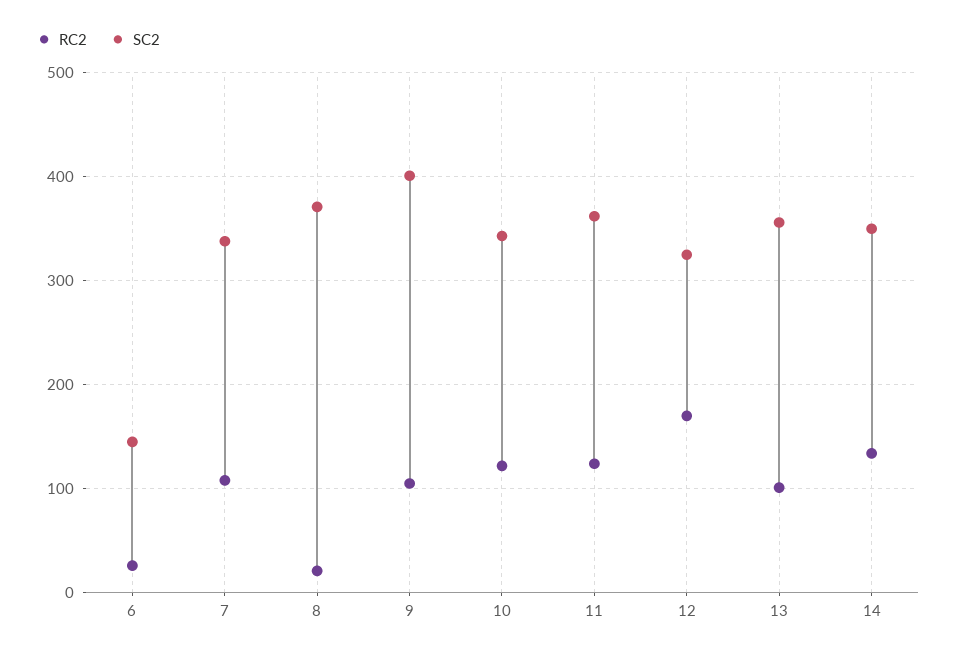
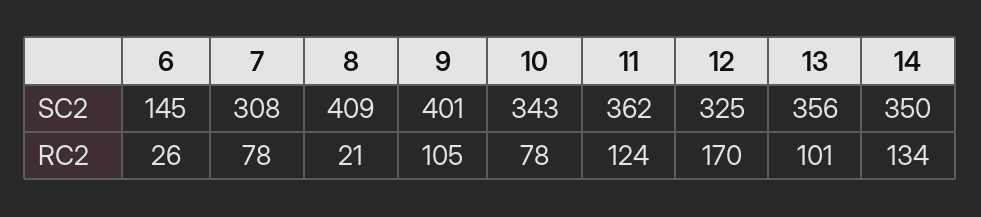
RC2, 7: 110 -> 78
SC2, 7: 340 -> 308
SC2, 8: 370 -> 409
RC2, 10: 120 -> 78

